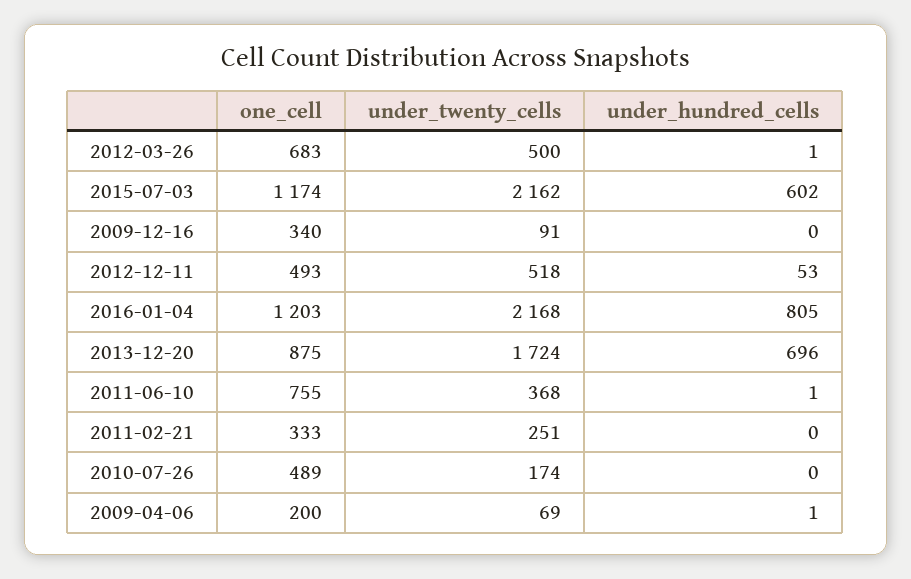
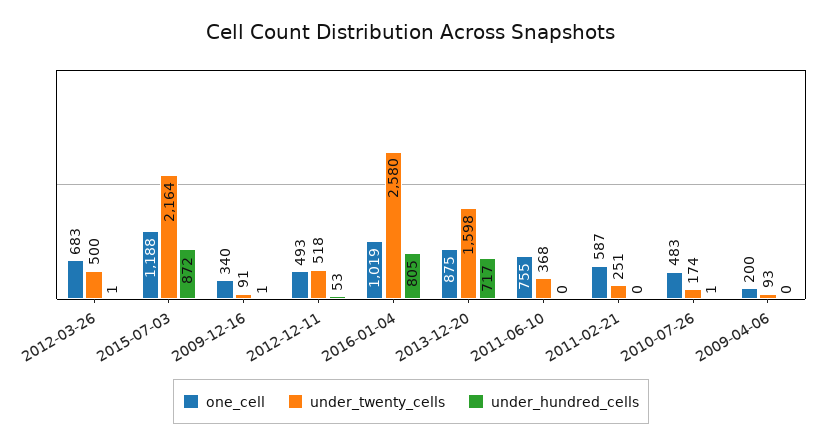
one_cell, 2015-07-03: 1174 -> 1188
under_twenty_cells, 2015-07-03: 2162 -> 2164
under_hundred_cells, 2015-07-03: 602 -> 872
under_hundred_cells, 2009-12-16: 0 -> 1
one_cell, 2016-01-04: 1203 -> 1019
under_twenty_cells, 2016-01-04: 2168 -> 2580
under_twenty_cells, 2013-12-20: 1724 -> 1598
under_hundred_cells, 2013-12-20: 696 -> 717
under_hundred_cells, 2011-06-10: 1 -> 0
one_cell, 2011-02-21: 333 -> 587
one_cell, 2010-07-26: 489 -> 483
under_hundred_cells, 2010-07-26: 0 -> 1
under_twenty_cells, 2009-04-06: 69 -> 93
under_hundred_cells, 2009-04-06: 1 -> 0

